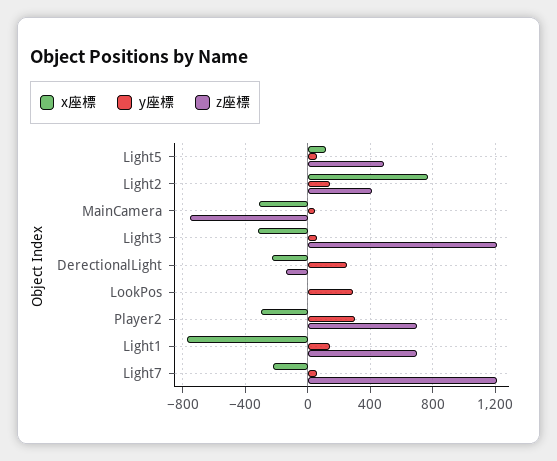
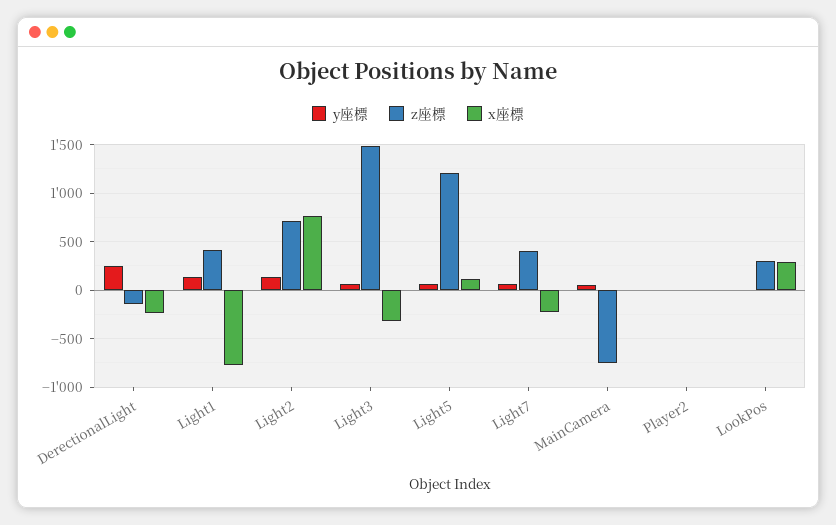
z座標, Light5: 500 -> 1200
z座標, Light2: 400 -> 700
x座標, MainCamera: -300 -> 0
z座標, Light3: 1200 -> 1500
x座標, LookPos: 0 -> 300
y座標, LookPos: 300 -> 0
z座標, LookPos: 0 -> 300
x座標, Player2: -300 -> 0
y座標, Player2: 300 -> 0
z座標, Player2: 700 -> 0
z座標, Light1: 700 -> 400
z座標, Light7: 1200 -> 400

